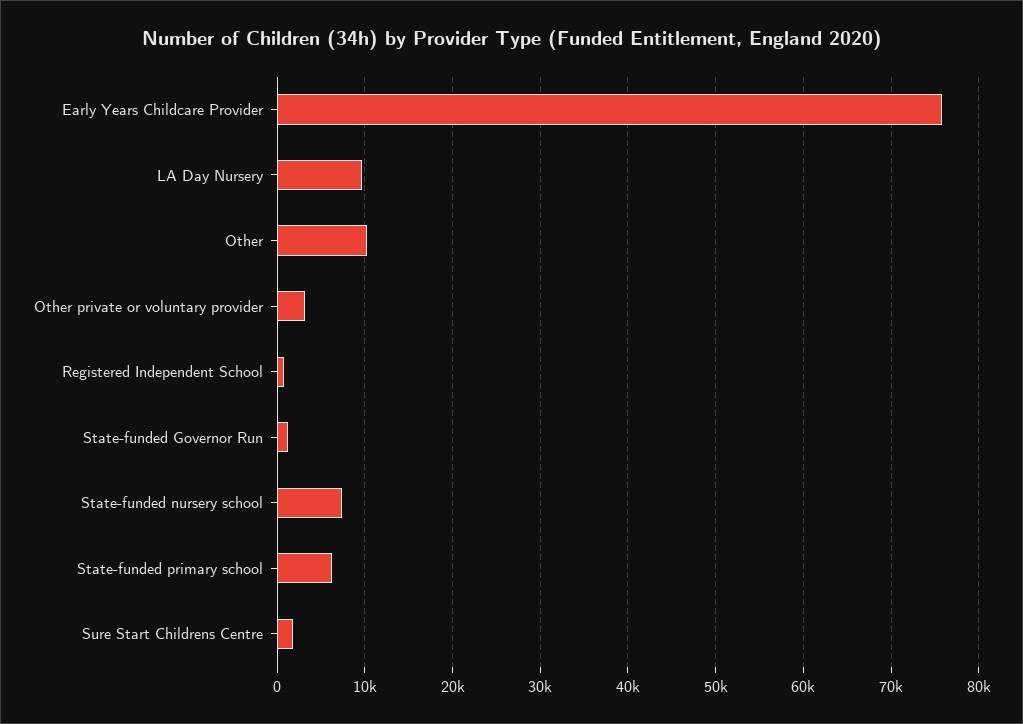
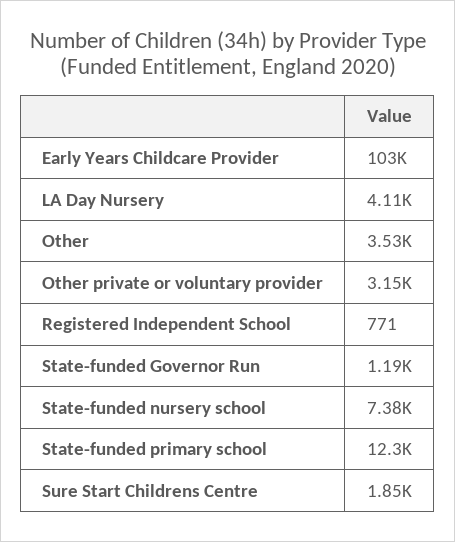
Early Years Childcare Provider: 76000 -> 103000
LA Day Nursery: 10000 -> 4110
Other: 10000 -> 3530
State-funded primary school: 6000 -> 12300

